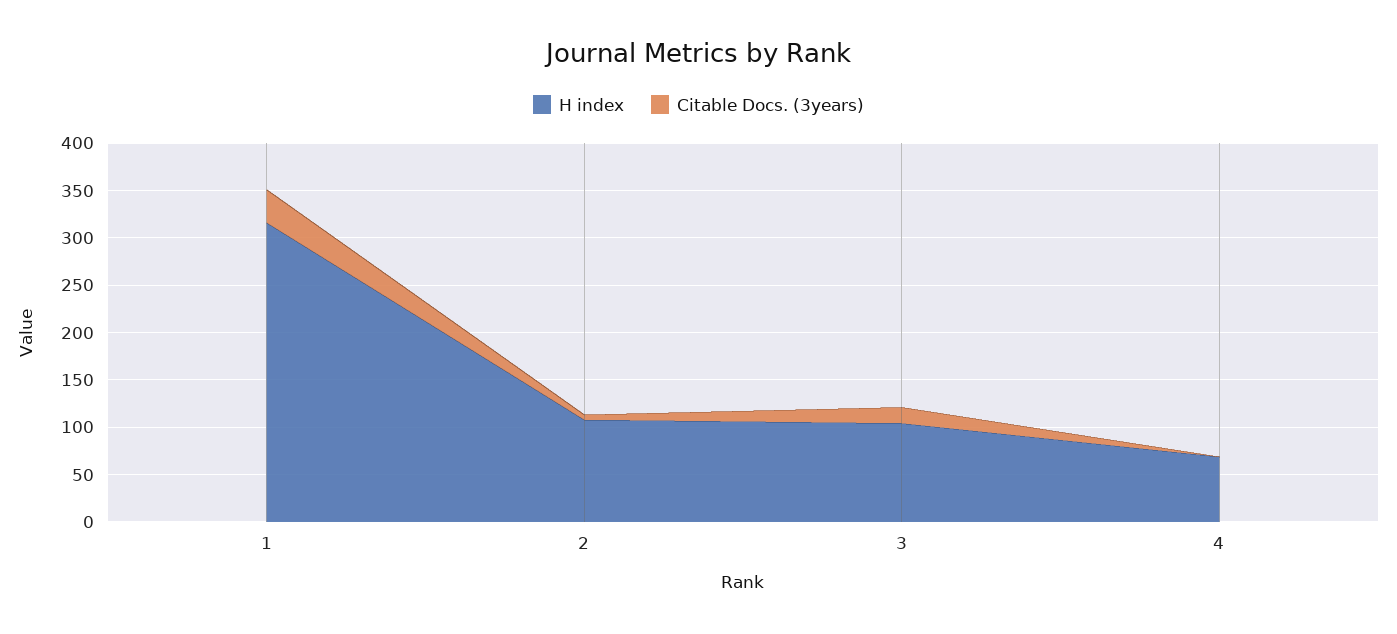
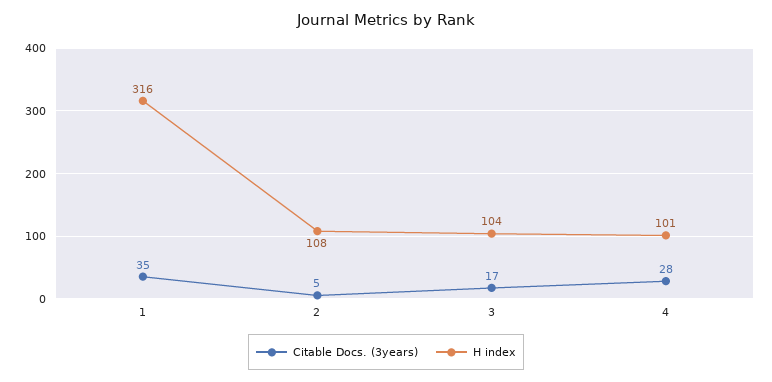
H index, 4: 70 -> 101
Citable Docs. (3years), 4: 0 -> 28

